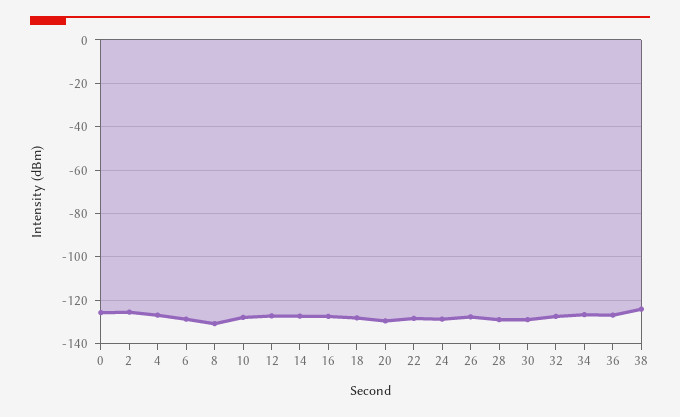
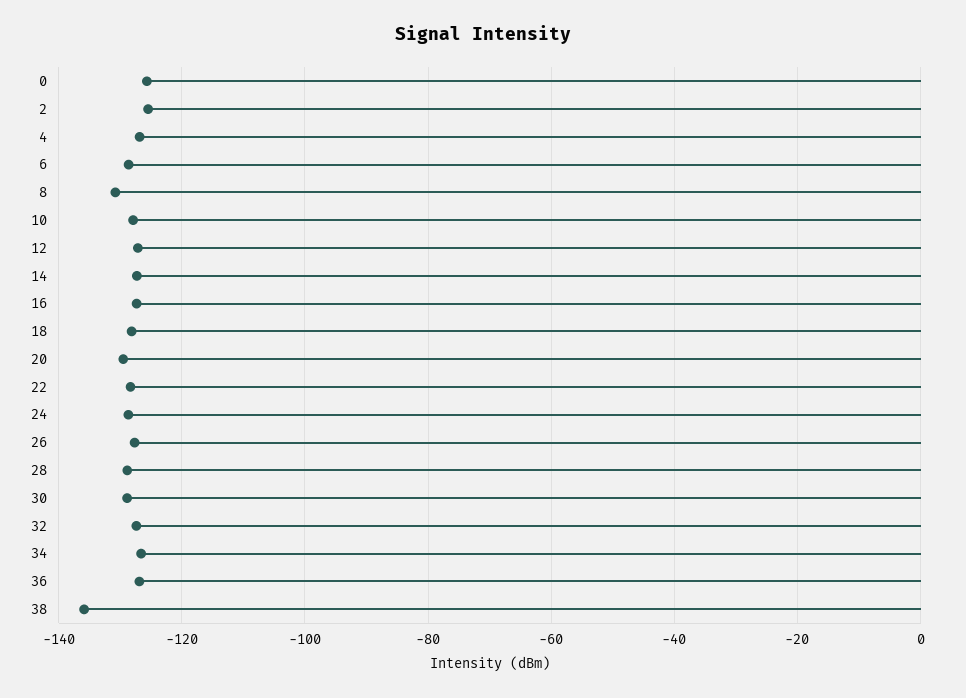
38: -125 -> -136

